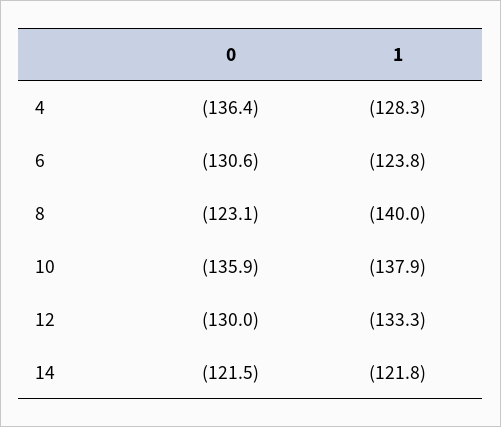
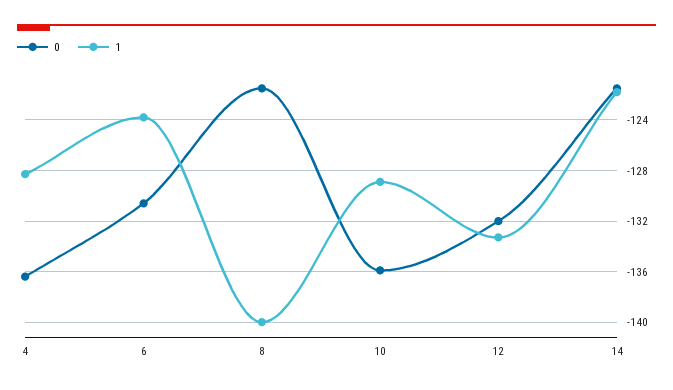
0, 8: -123.1 -> -121.5
1, 10: -137.9 -> -129
0, 12: -130 -> -132

